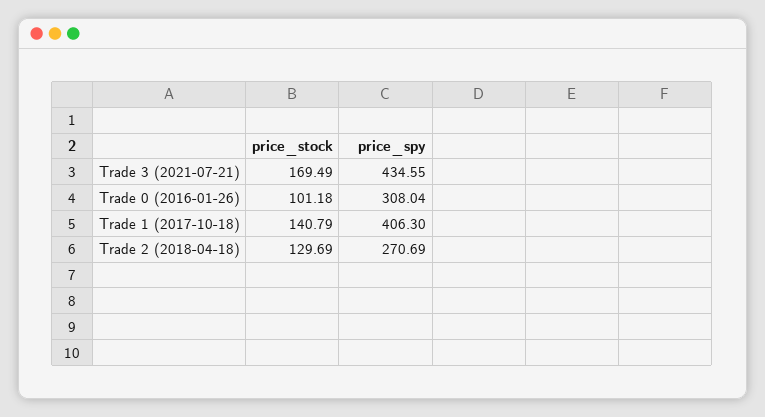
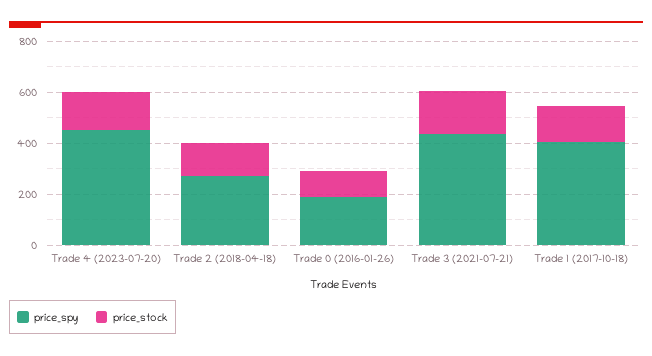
price_spy, Trade 0 (2016-01-26): 308.04 -> 200
price_spy, Trade 4 (2023-07-20): none -> 450
price_stock, Trade 4 (2023-07-20): none -> 150

